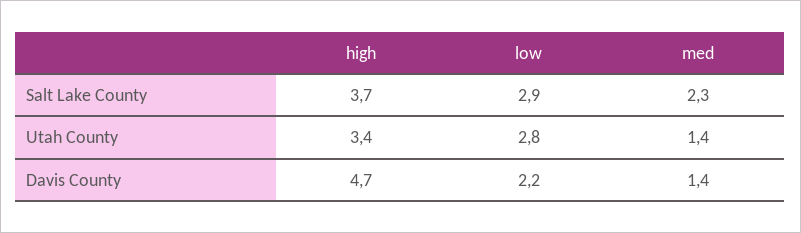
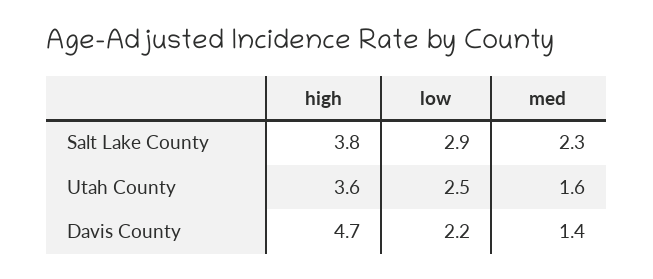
high, Salt Lake County: 3.7 -> 3.8
high, Utah County: 3.4 -> 3.6
low, Utah County: 2.8 -> 2.5
med, Utah County: 1.4 -> 1.6

